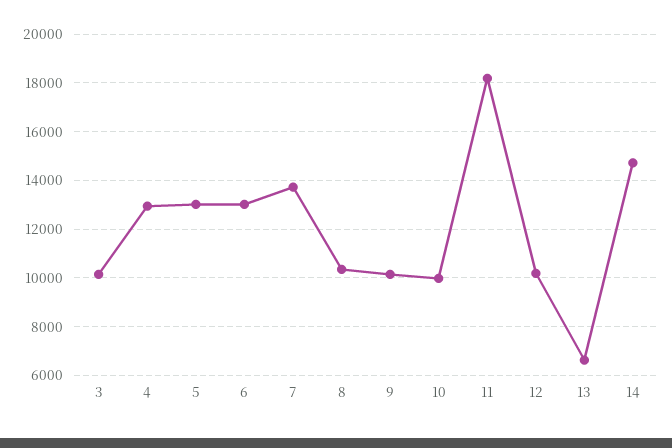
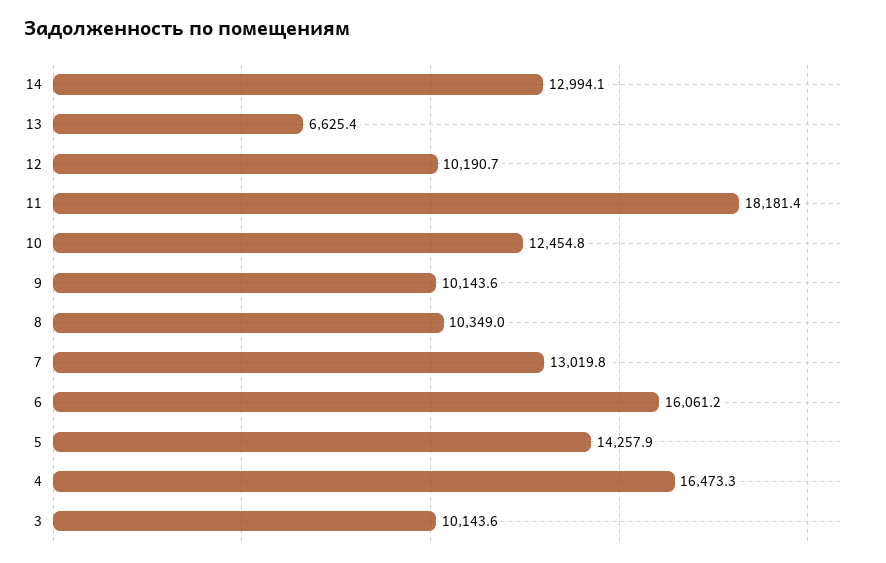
4: 13000 -> 16473.3
5: 13000 -> 14257.9
6: 13000 -> 16061.2
7: 13750 -> 13019.8
10: 10000 -> 12454.8
14: 14750 -> 12994.1

